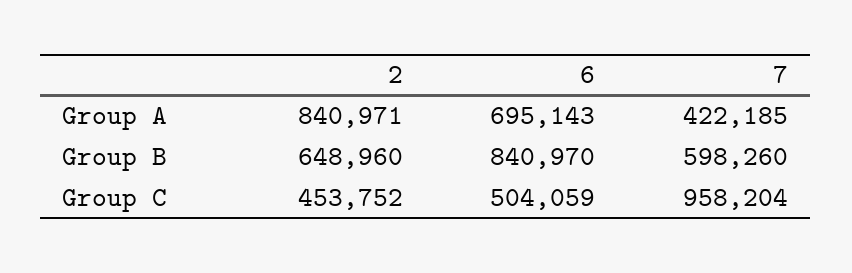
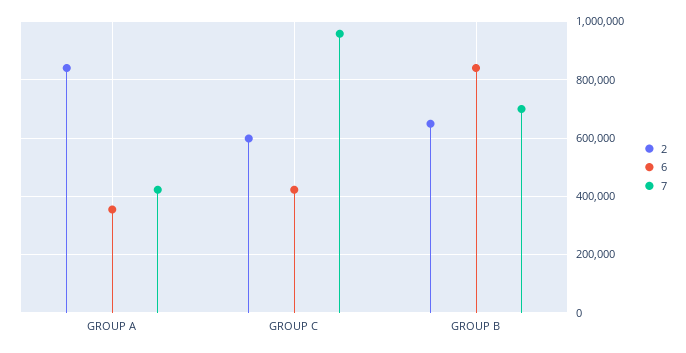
6, Group A: 695143 -> 350000
7, Group B: 598260 -> 700000
2, Group C: 453752 -> 600000
6, Group C: 504059 -> 425000

